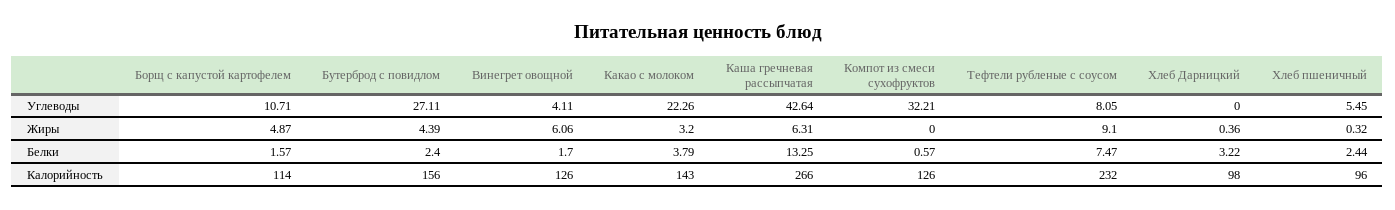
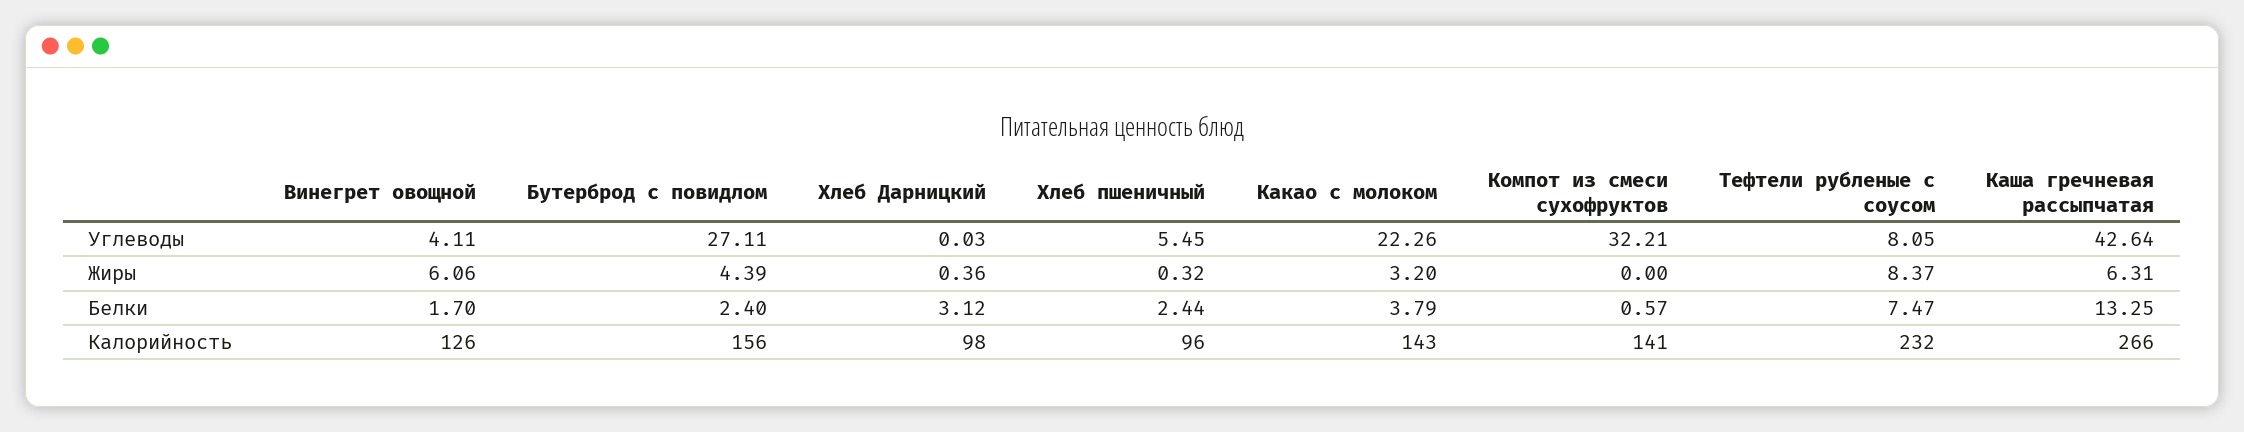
Борщ с капустой картофелем, Углеводы: 10.71 -> none
Хлеб Дарницкий, Углеводы: 0 -> 0.03
Борщ с капустой картофелем, Жиры: 4.87 -> none
Тефтели рубленые с соусом, Жиры: 9.1 -> 8.37
Борщ с капустой картофелем, Белки: 1.57 -> none
Хлеб Дарницкий, Белки: 3.22 -> 3.12
Борщ с капустой картофелем, Калорийность: 114 -> none
Компот из смеси сухофруктов, Калорийность: 126 -> 141

